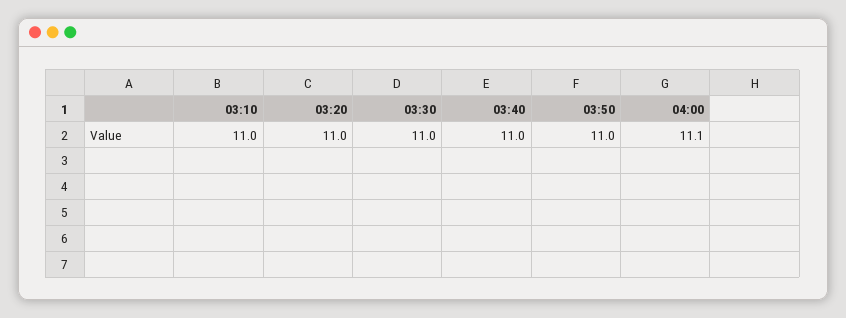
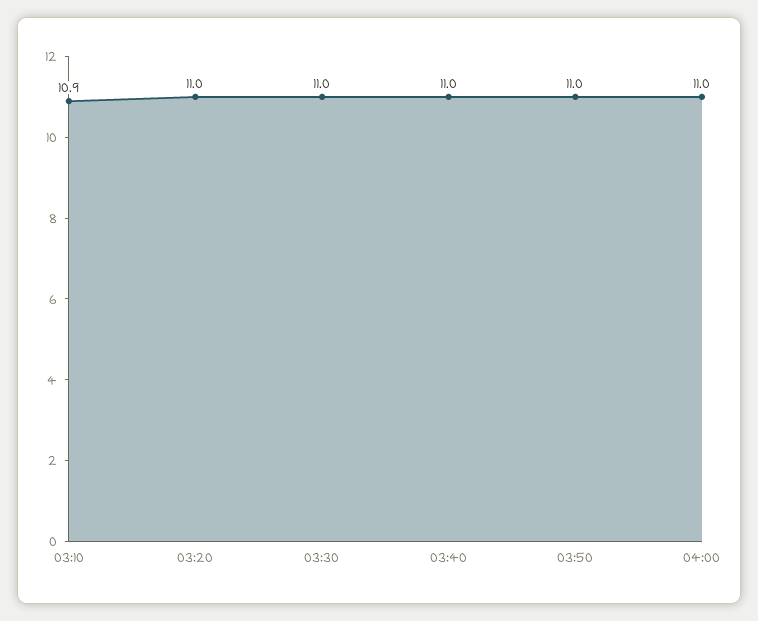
03:10: 11 -> 10.9
04:00: 11.1 -> 11

